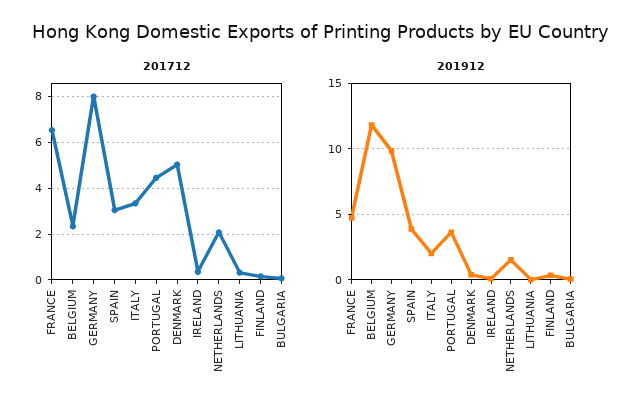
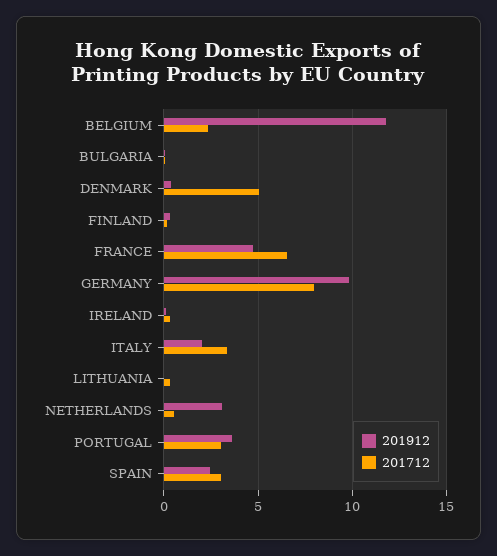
201712, PORTUGAL: 4.5 -> 3
201712, NETHERLANDS: 2 -> 0.5
201912, SPAIN: 4 -> 2.5
201912, NETHERLANDS: 1.5 -> 3

